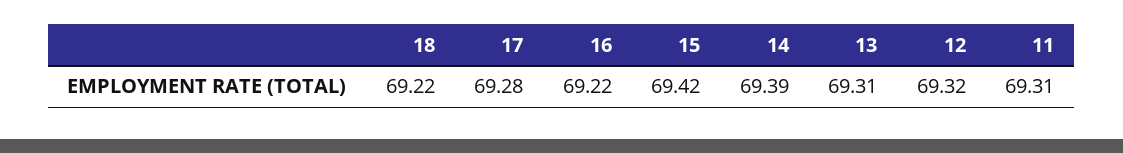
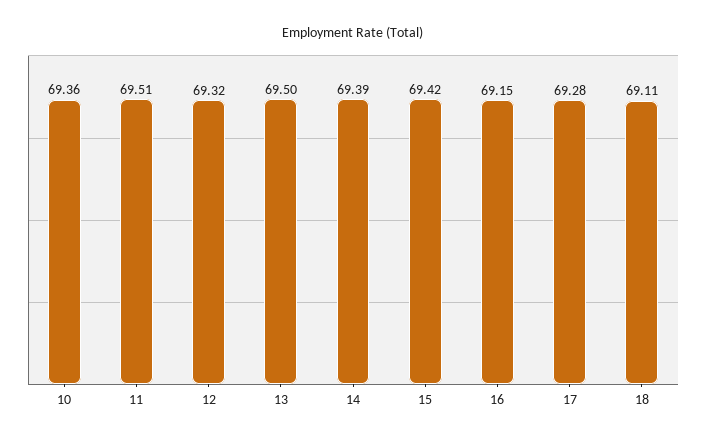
18: 69.22 -> 69.11
16: 69.22 -> 69.15
13: 69.31 -> 69.5
11: 69.31 -> 69.51
10: none -> 69.36

